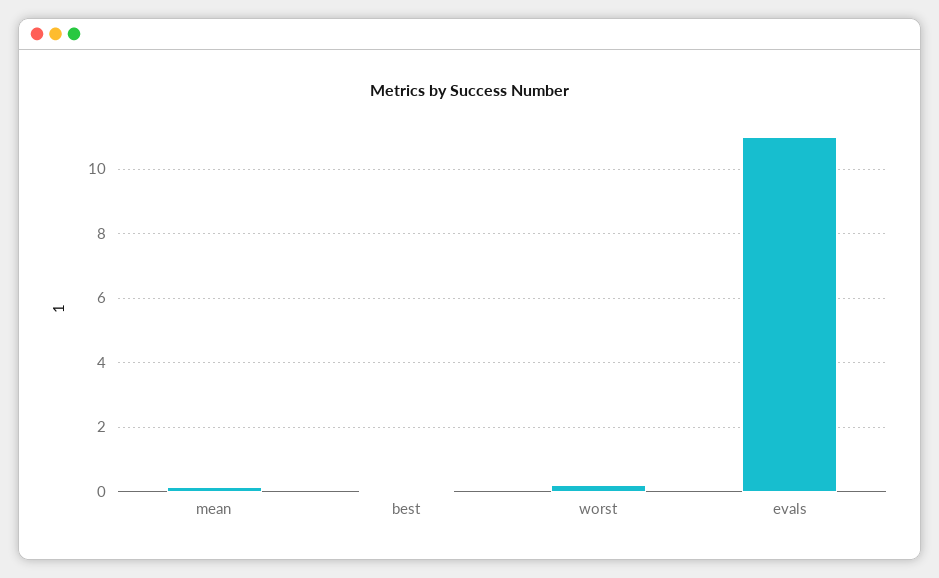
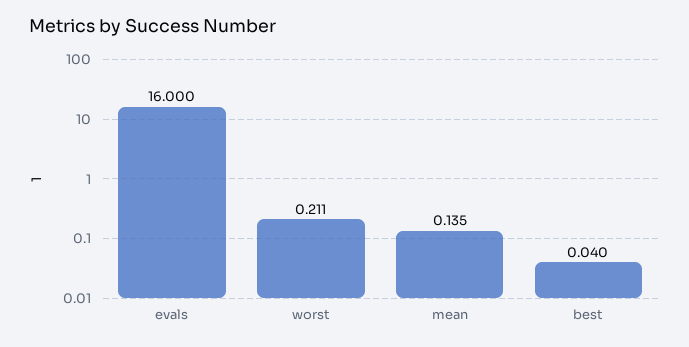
evals: 11 -> 16

